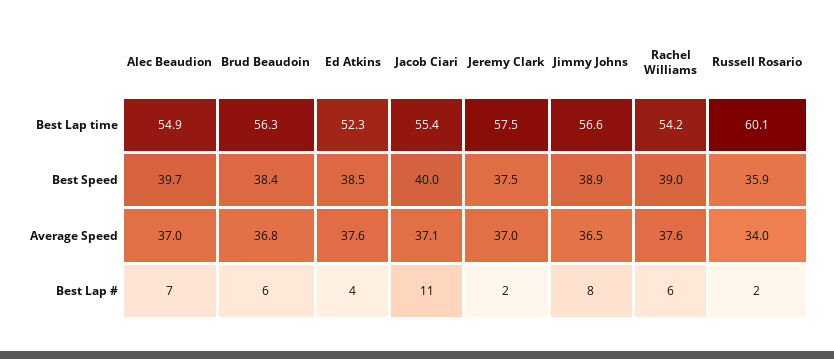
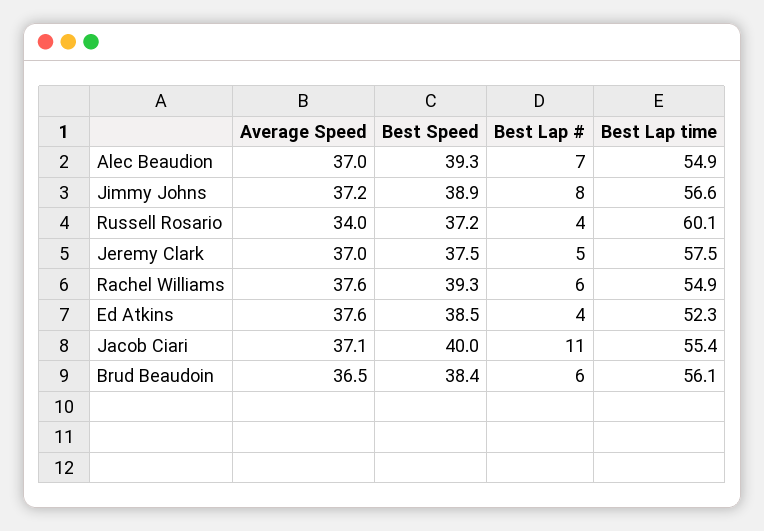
Brud Beaudoin, Best Lap time: 56.3 -> 56.1
Rachel Williams, Best Lap time: 54.2 -> 54.9
Alec Beaudion, Best Speed: 39.7 -> 39.3
Rachel Williams, Best Speed: 39 -> 39.3
Russell Rosario, Best Speed: 35.9 -> 37.2
Brud Beaudoin, Average Speed: 36.8 -> 36.5
Jimmy Johns, Average Speed: 36.5 -> 37.2
Jeremy Clark, Best Lap #: 2 -> 5
Russell Rosario, Best Lap #: 2 -> 4

